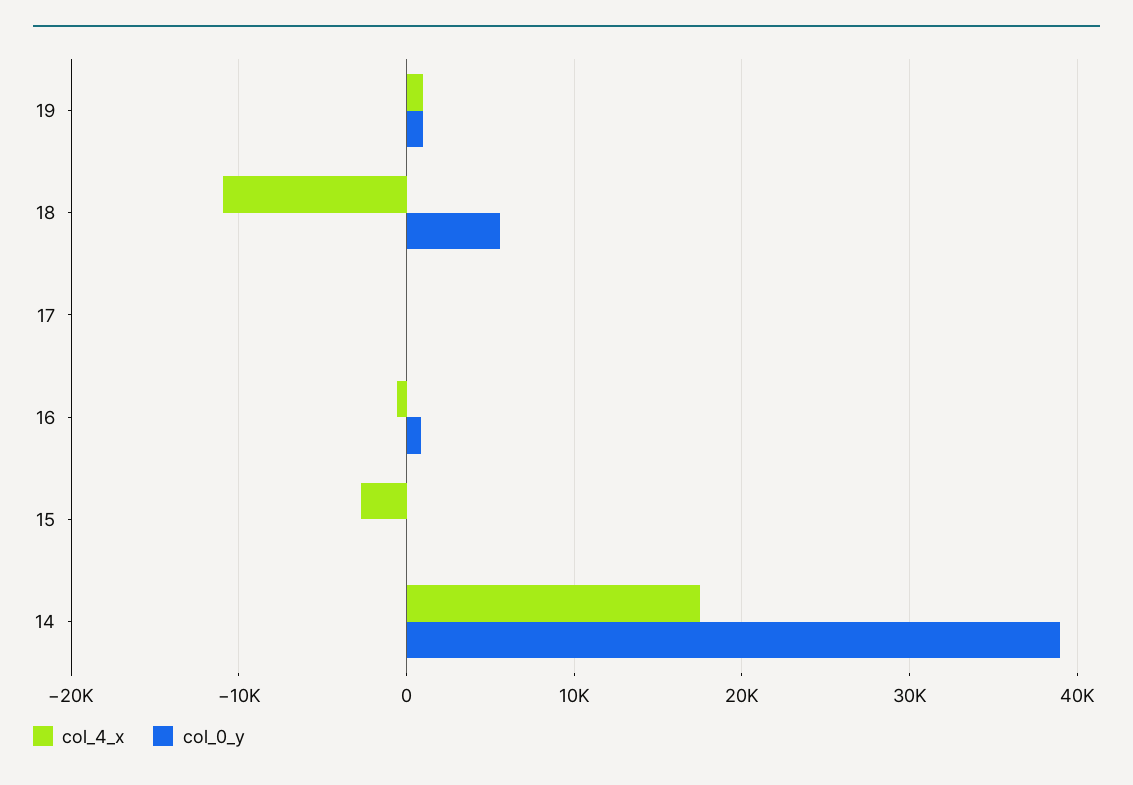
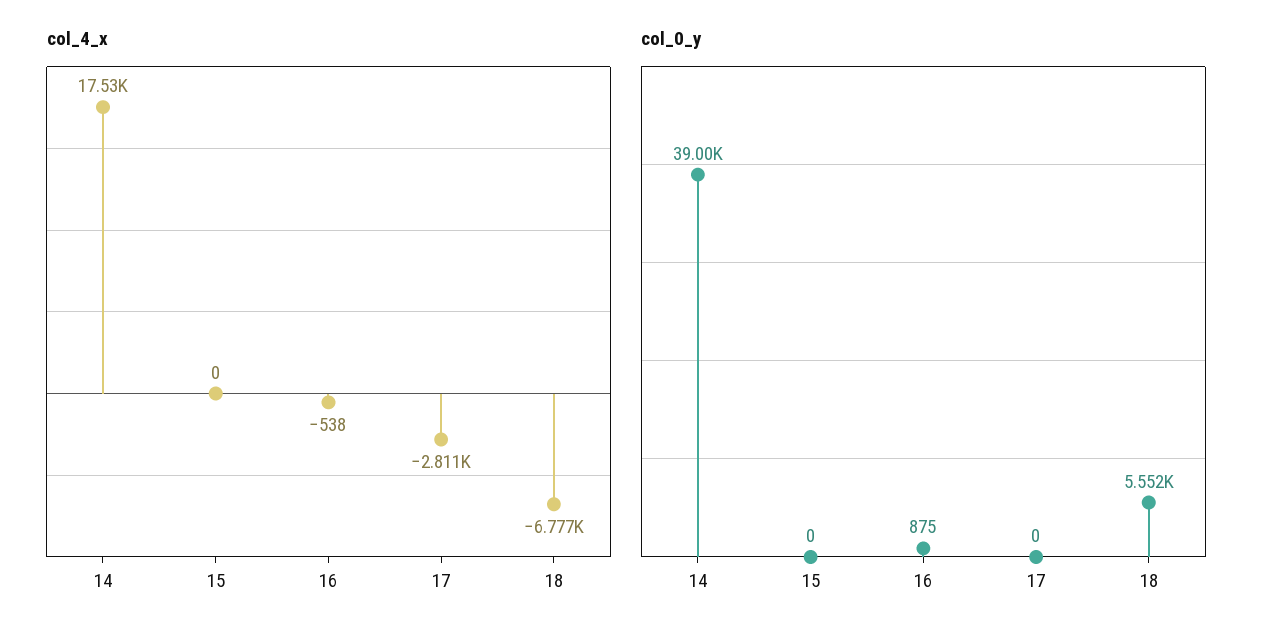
col_4_x, 19: 1000 -> none
col_0_y, 19: 1000 -> none
col_4_x, 18: -11000 -> -6777
col_4_x, 17: 0 -> -2811
col_4_x, 15: -3000 -> 0

